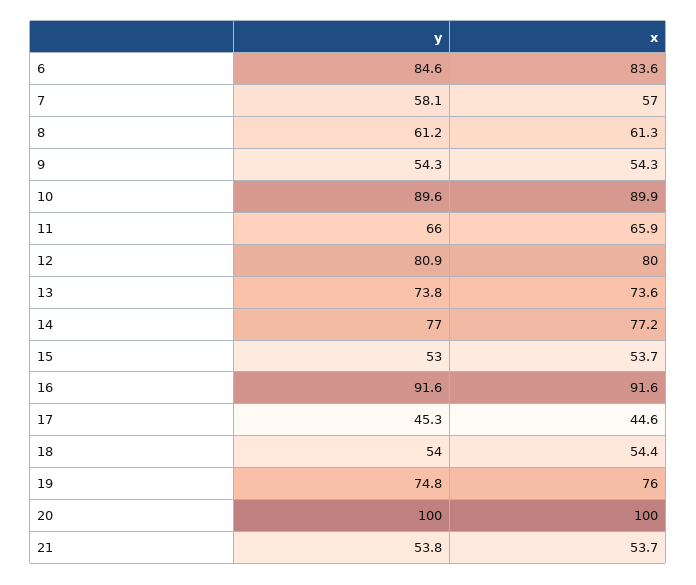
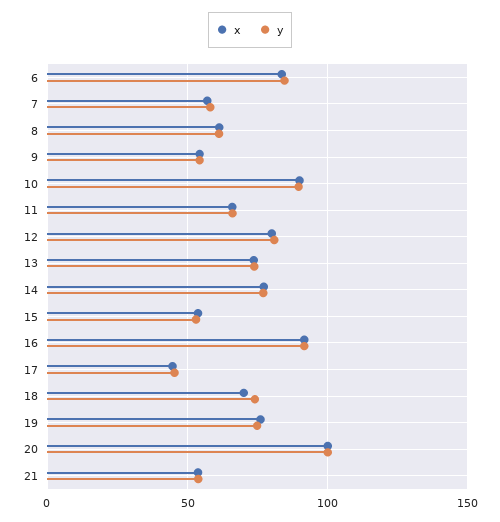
y, 18: 54 -> 75
x, 18: 54.4 -> 70

